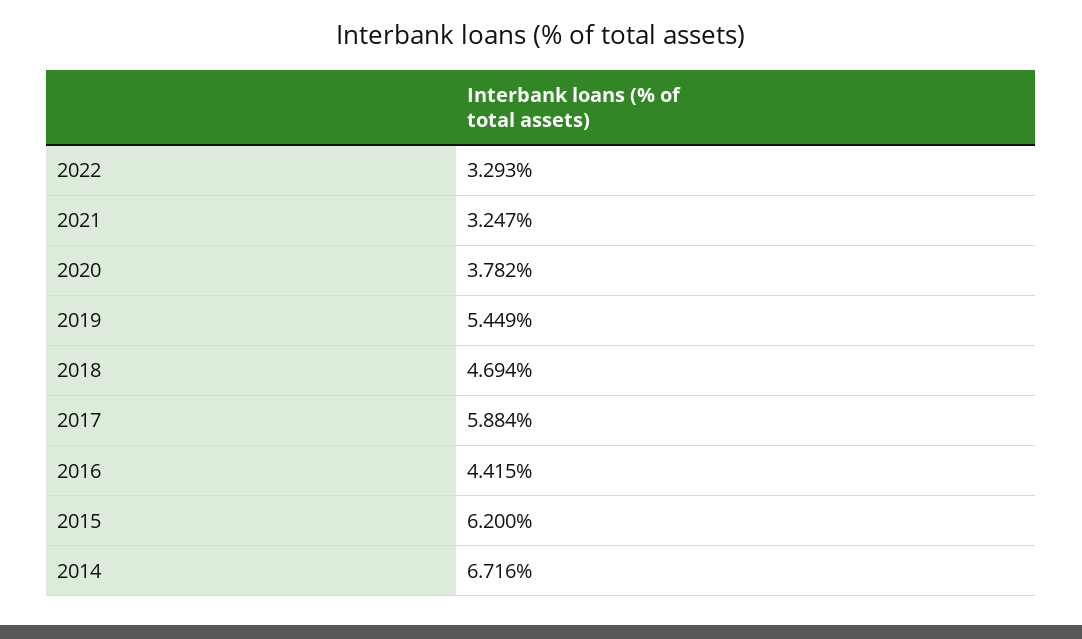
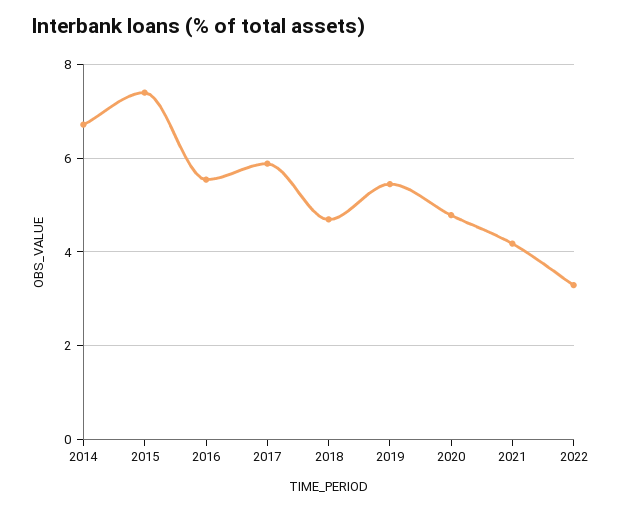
2021: 3.247 -> 4.2
2020: 3.782 -> 4.8
2016: 4.415 -> 5.6
2015: 6.2 -> 7.4

